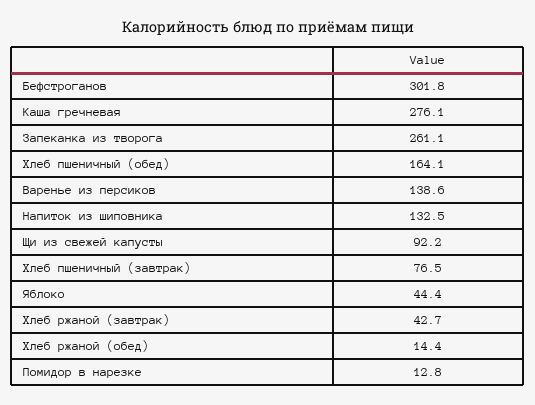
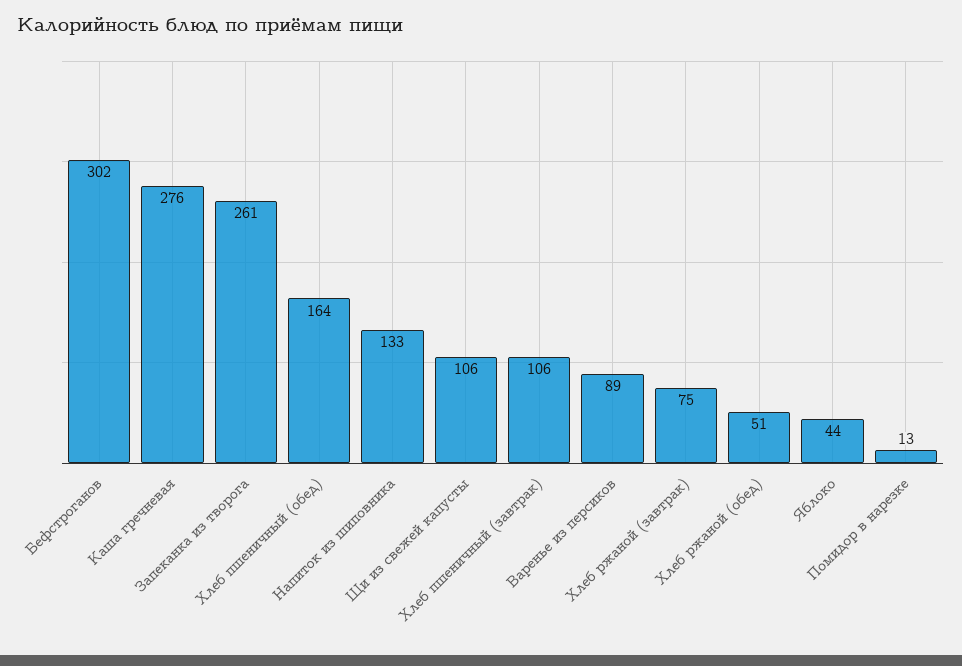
Варенье из персиков: 138.6 -> 89
Щи из свежей капусты: 92.2 -> 106
Хлеб пшеничный (завтрак): 76.5 -> 106
Хлеб ржаной (завтрак): 42.7 -> 75
Хлеб ржаной (обед): 14.4 -> 51

